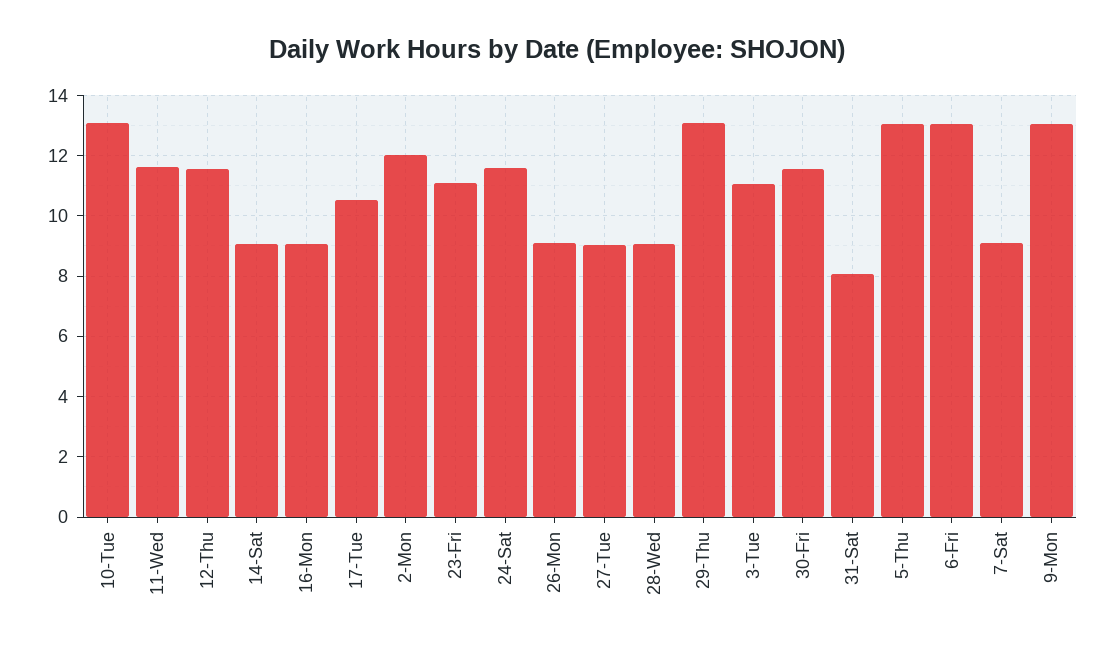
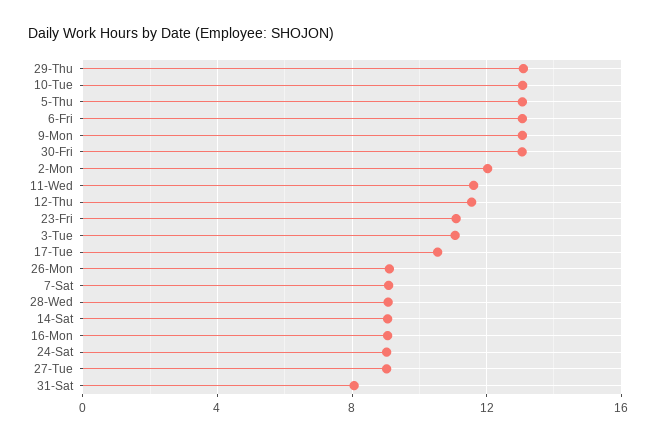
24-Sat: 11.6 -> 9
30-Fri: 11.6 -> 13

